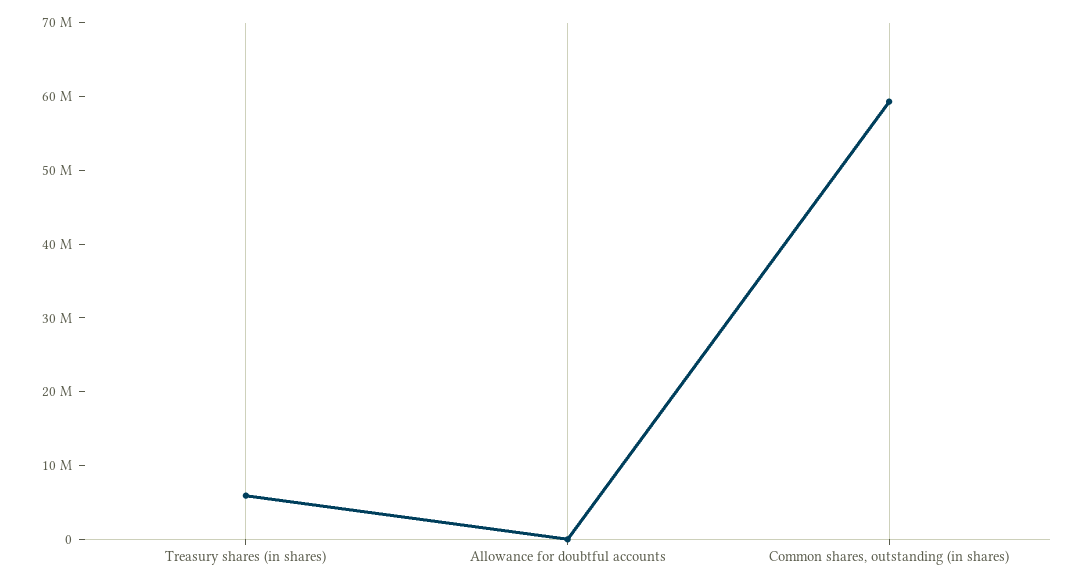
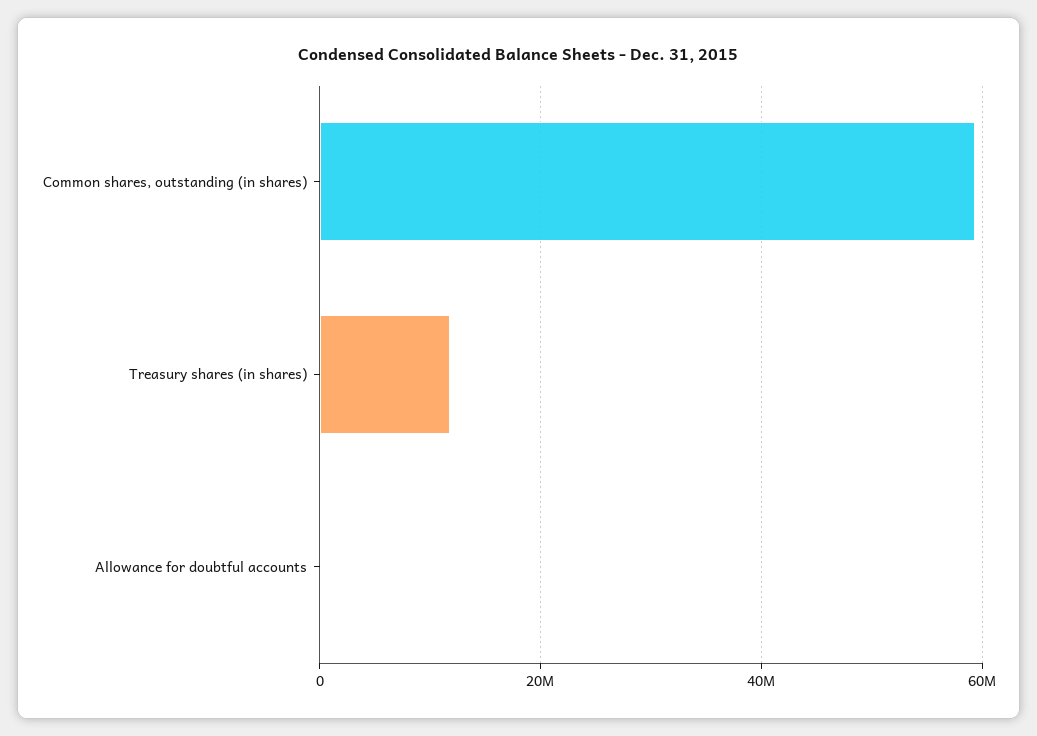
Treasury shares (in shares): 6000000 -> 12000000

